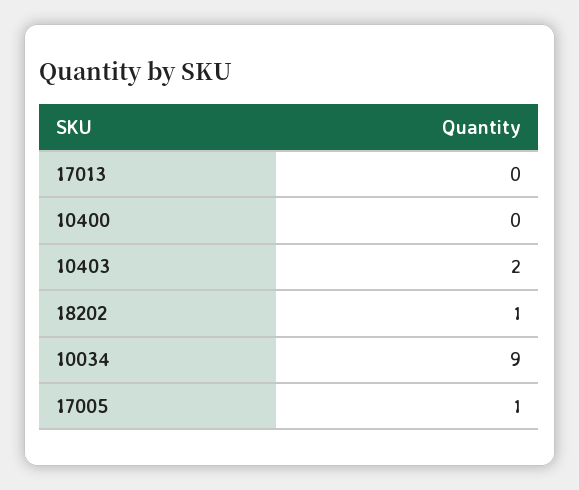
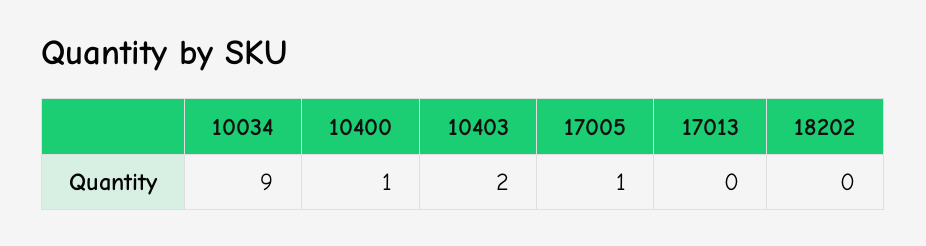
10400: 0 -> 1
18202: 1 -> 0

